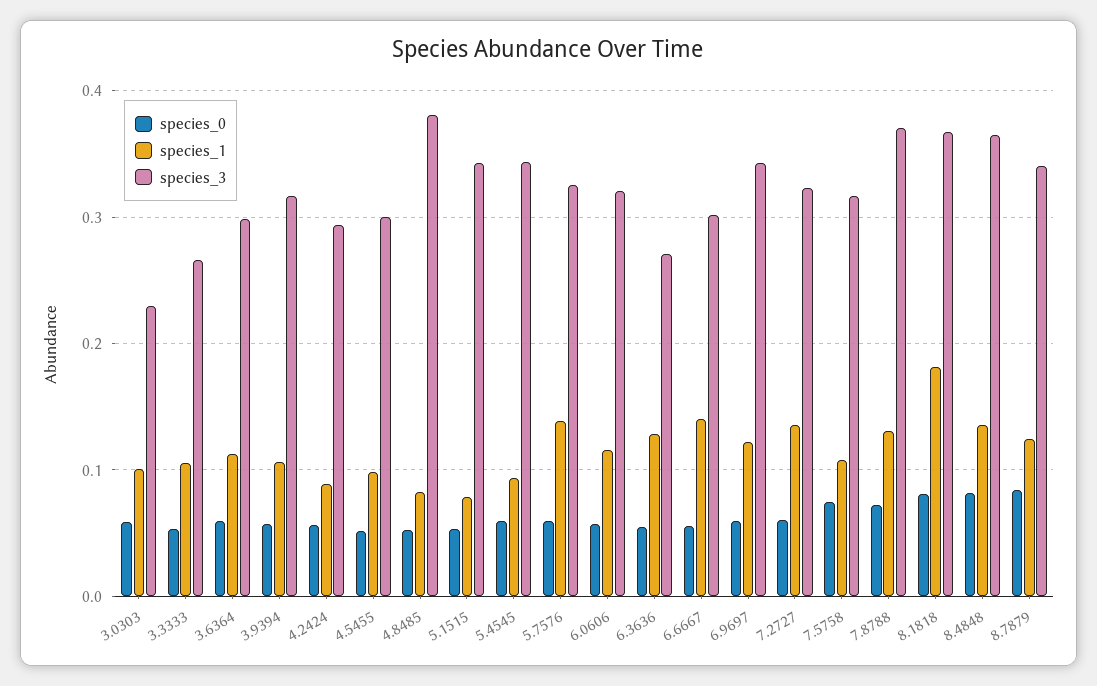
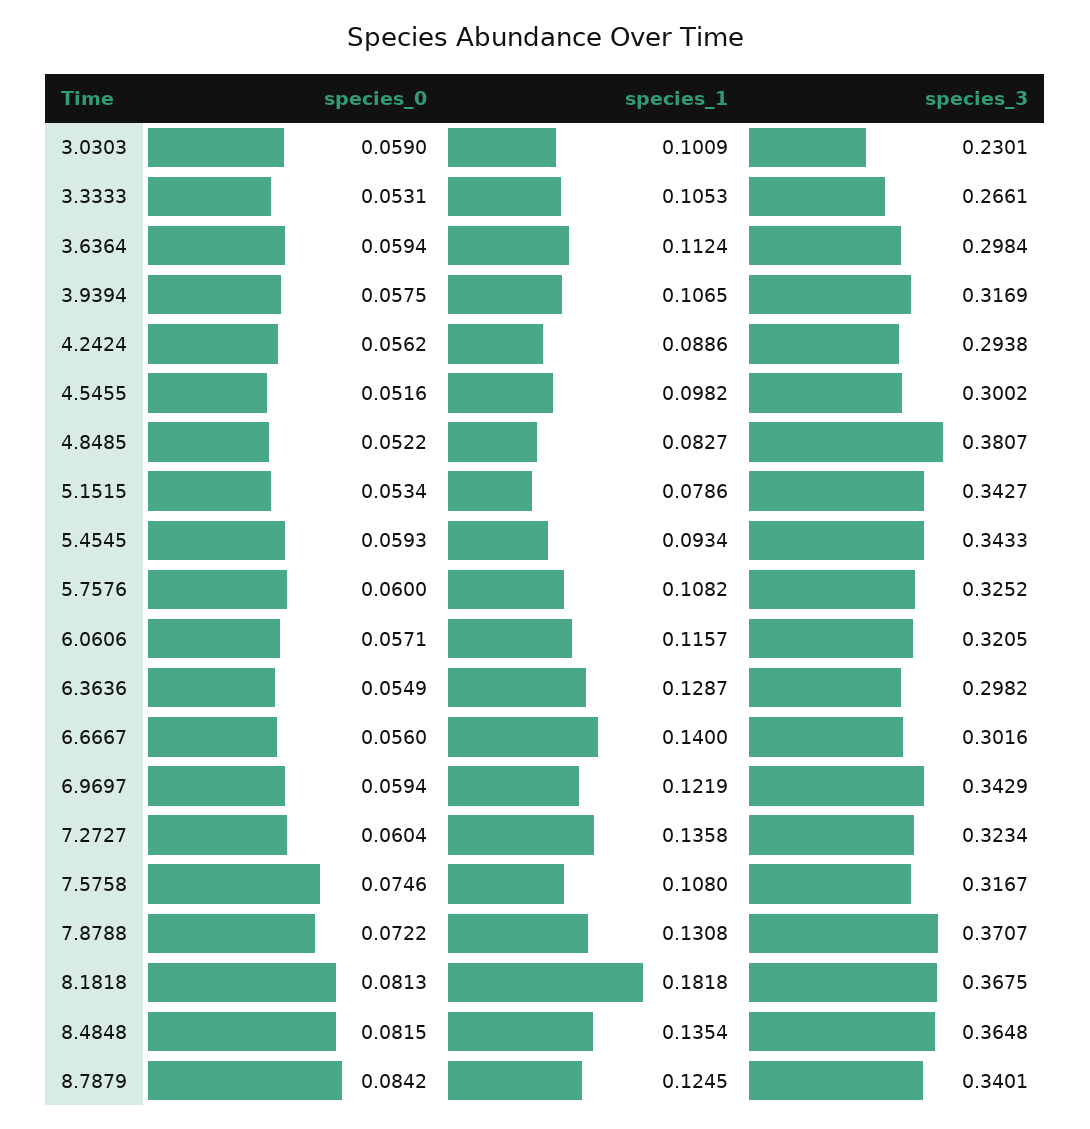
species_1, 5.7576: 0.14 -> 0.1082
species_3, 6.3636: 0.27 -> 0.2982

